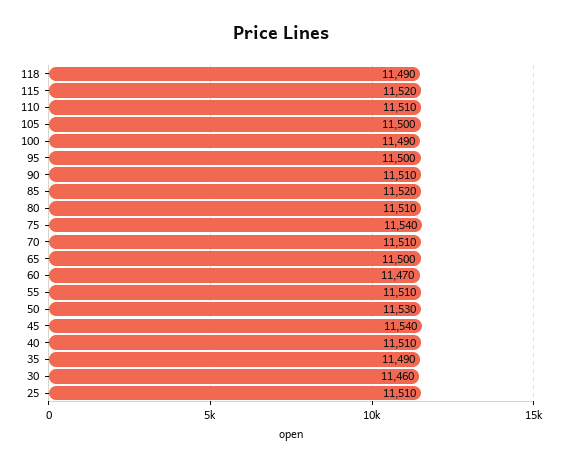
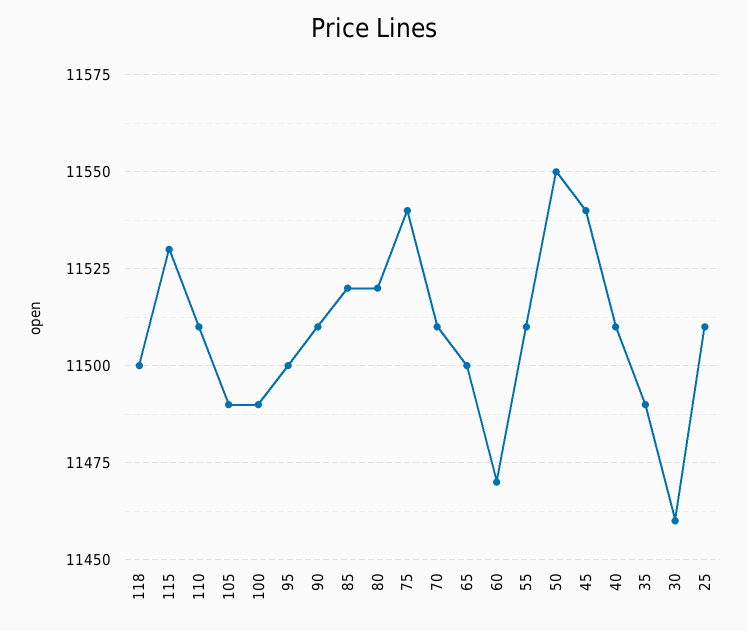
118: 11490 -> 11500
115: 11520 -> 11530
105: 11500 -> 11490
80: 11510 -> 11520
50: 11530 -> 11550

